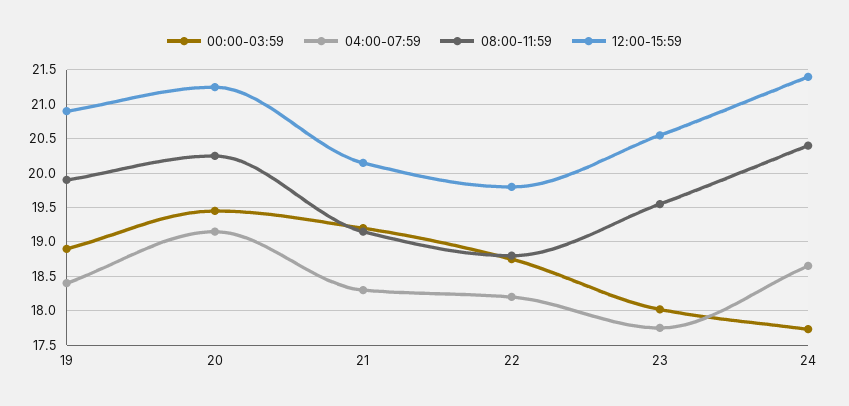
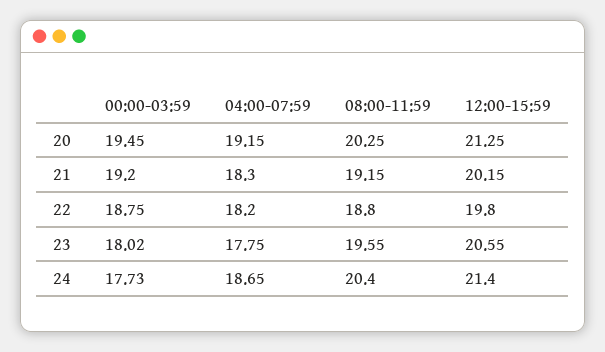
00:00-03:59, 19: 18.9 -> none
04:00-07:59, 19: 18.4 -> none
08:00-11:59, 19: 19.9 -> none
12:00-15:59, 19: 20.9 -> none

